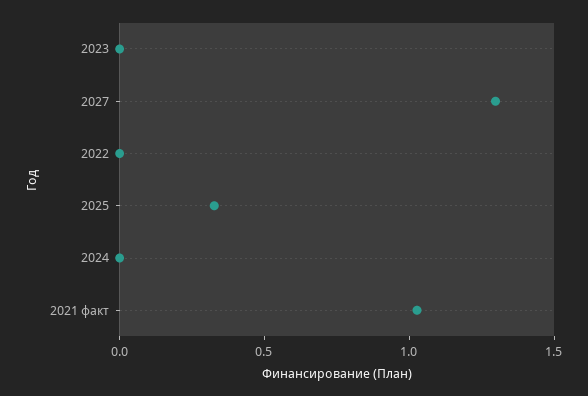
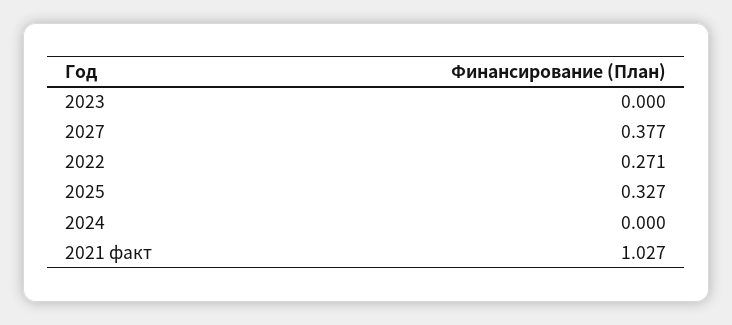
2027: 1.3 -> 0.377
2022: 0 -> 0.271

